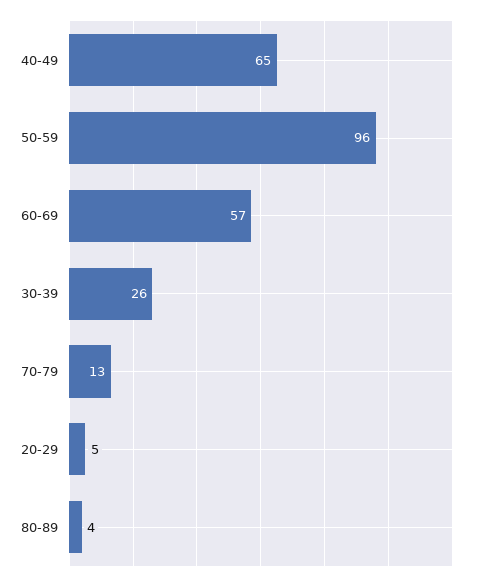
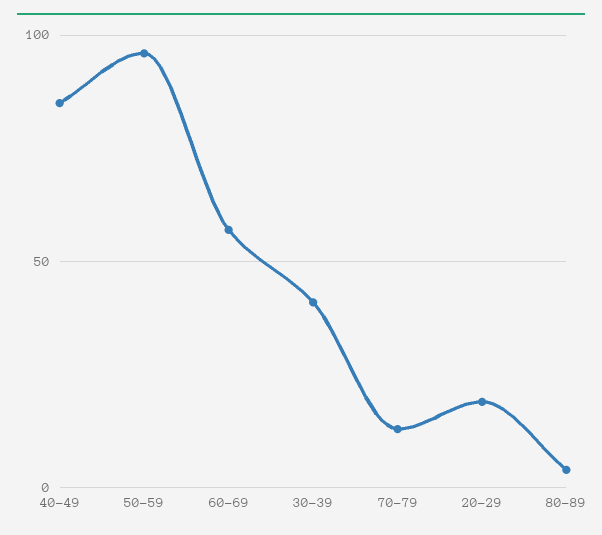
40-49: 65 -> 85
30-39: 26 -> 40
20-29: 5 -> 20

